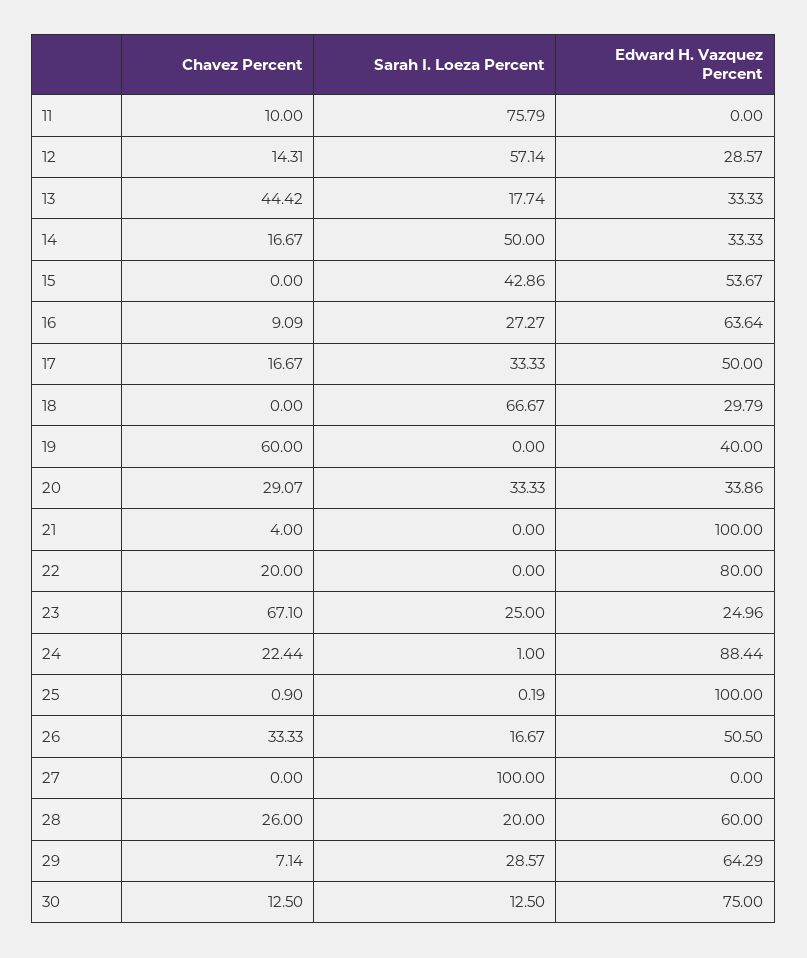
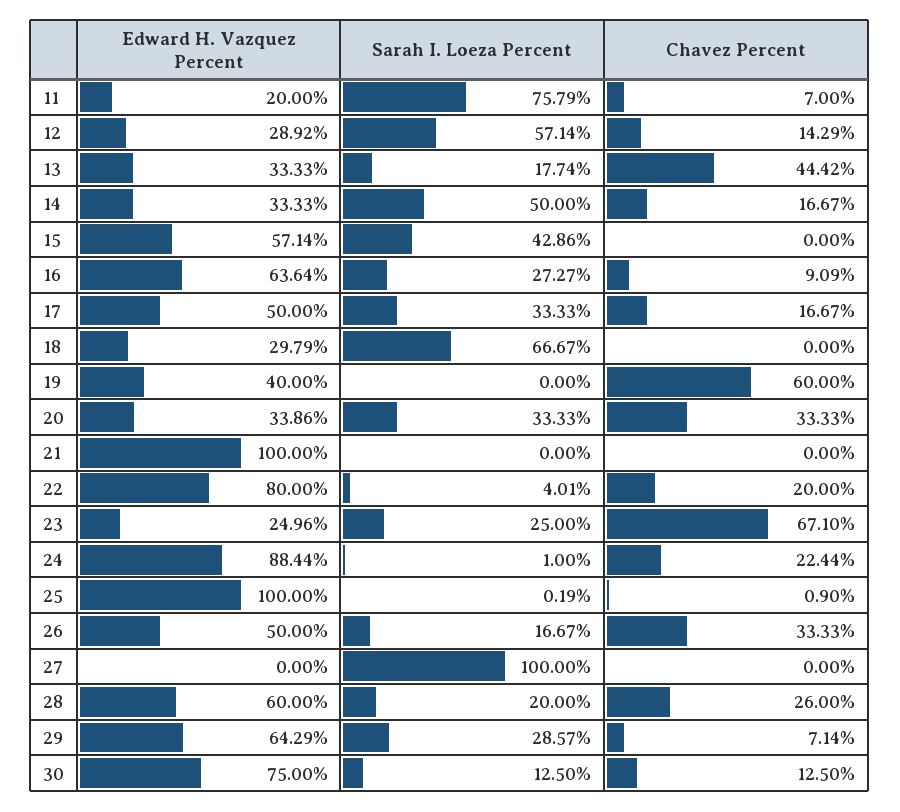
Chavez Percent, 11: 10 -> 7
Edward H. Vazquez Percent, 11: 0 -> 20
Chavez Percent, 12: 14.31 -> 14.29
Edward H. Vazquez Percent, 12: 28.57 -> 28.92
Edward H. Vazquez Percent, 15: 53.67 -> 57.14
Chavez Percent, 20: 29.07 -> 33.33
Chavez Percent, 21: 4 -> 0
Sarah I. Loeza Percent, 22: 0 -> 4.01
Edward H. Vazquez Percent, 26: 50.5 -> 50

